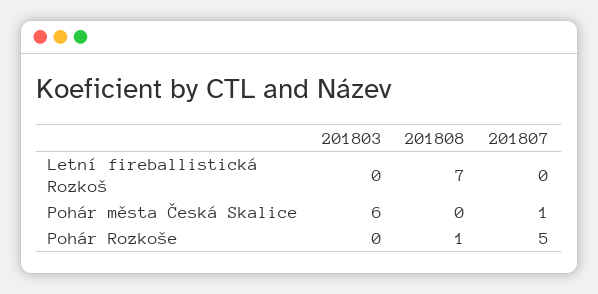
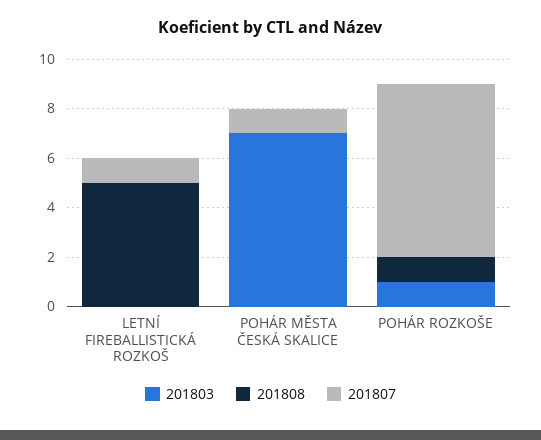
201808, Letní fireballistická Rozkoš: 7 -> 5
201807, Letní fireballistická Rozkoš: 0 -> 1
201803, Pohár města Česká Skalice: 6 -> 7
201803, Pohár Rozkoše: 0 -> 1
201807, Pohár Rozkoše: 5 -> 7

